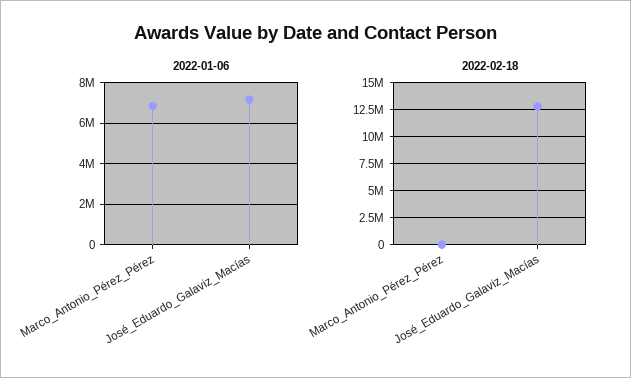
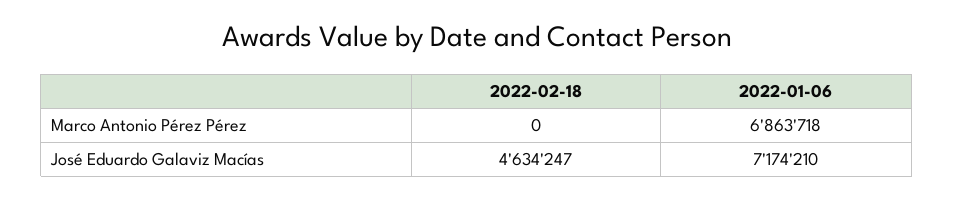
2022-02-18, José_Eduardo_Galaviz_Macías: 12500000 -> 4634247

